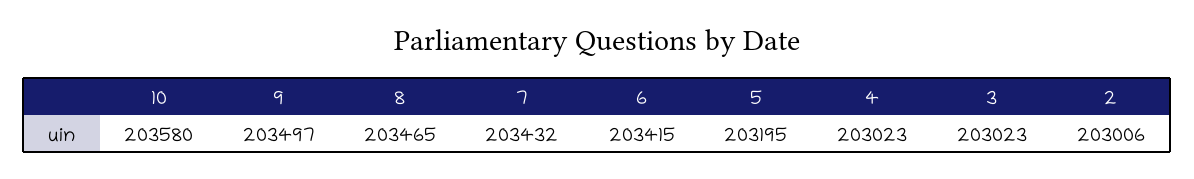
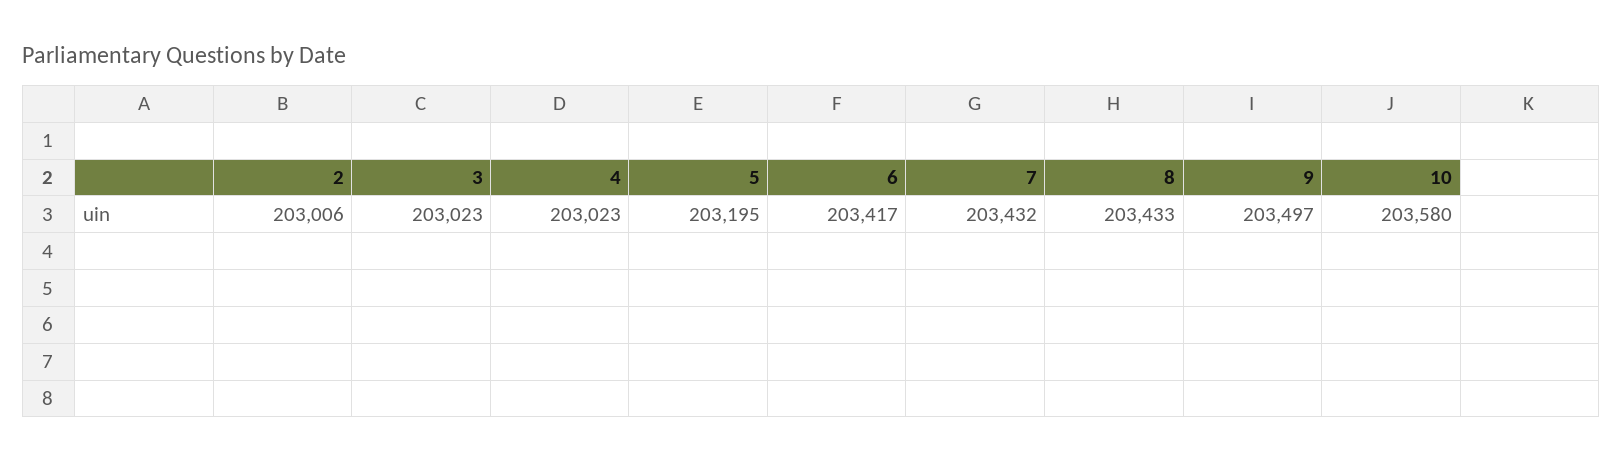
8: 203465 -> 203433
6: 203415 -> 203417

